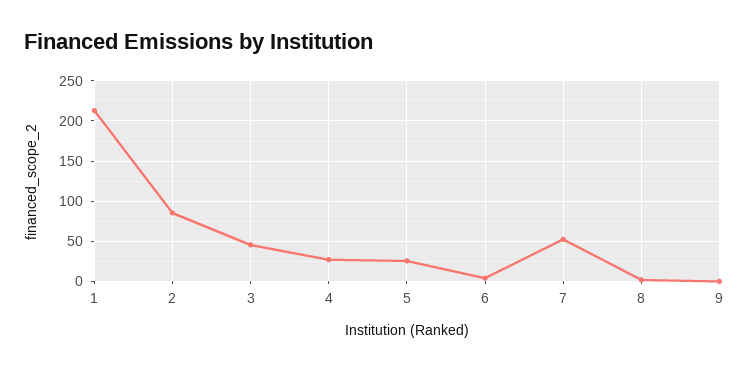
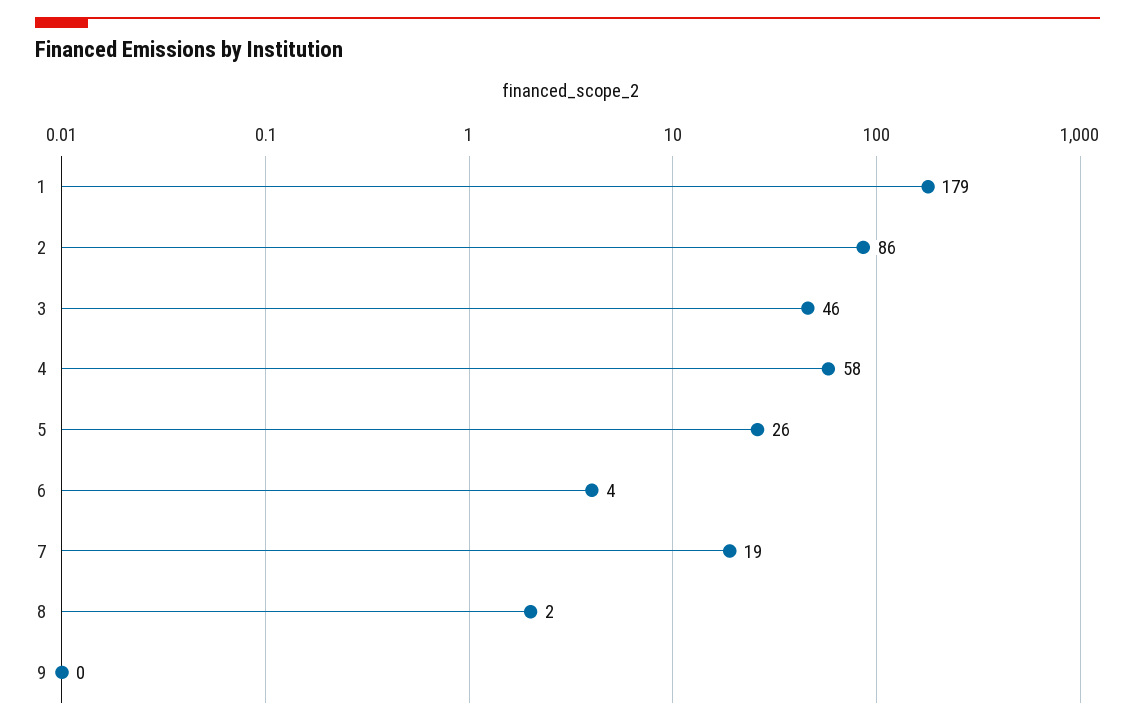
1: 210 -> 179
4: 30 -> 58
7: 50 -> 19

